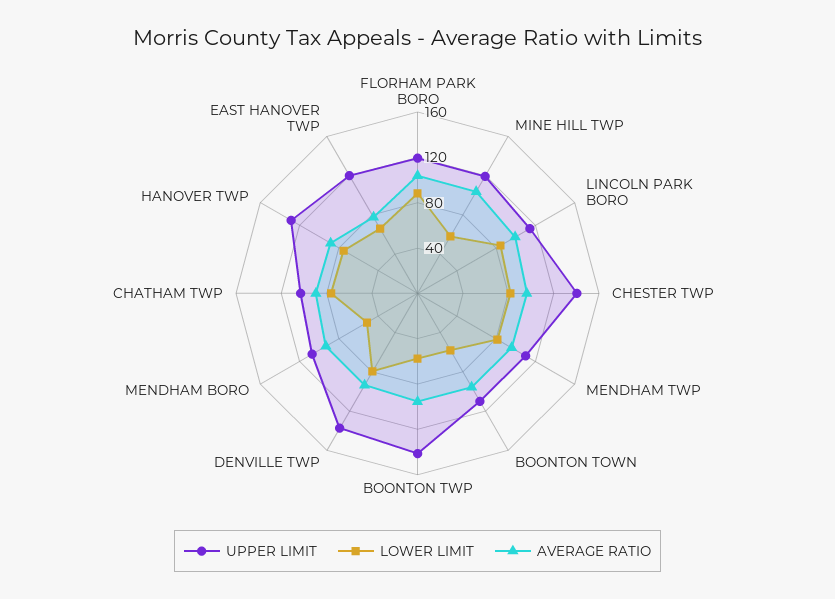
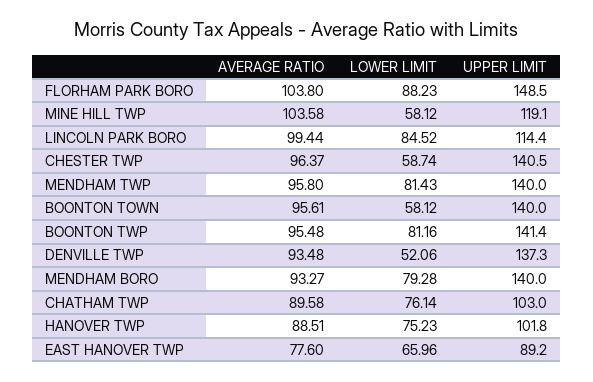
UPPER LIMIT, FLORHAM PARK BORO: 120 -> 148.5
LOWER LIMIT, CHESTER TWP: 80 -> 58.74
UPPER LIMIT, MENDHAM TWP: 110 -> 140
UPPER LIMIT, BOONTON TOWN: 110 -> 140
LOWER LIMIT, BOONTON TWP: 60 -> 81.16
LOWER LIMIT, DENVILLE TWP: 80 -> 52.06
UPPER LIMIT, MENDHAM BORO: 110 -> 140
LOWER LIMIT, MENDHAM BORO: 50 -> 79.28
UPPER LIMIT, HANOVER TWP: 130 -> 101.8
UPPER LIMIT, EAST HANOVER TWP: 120 -> 89.2

